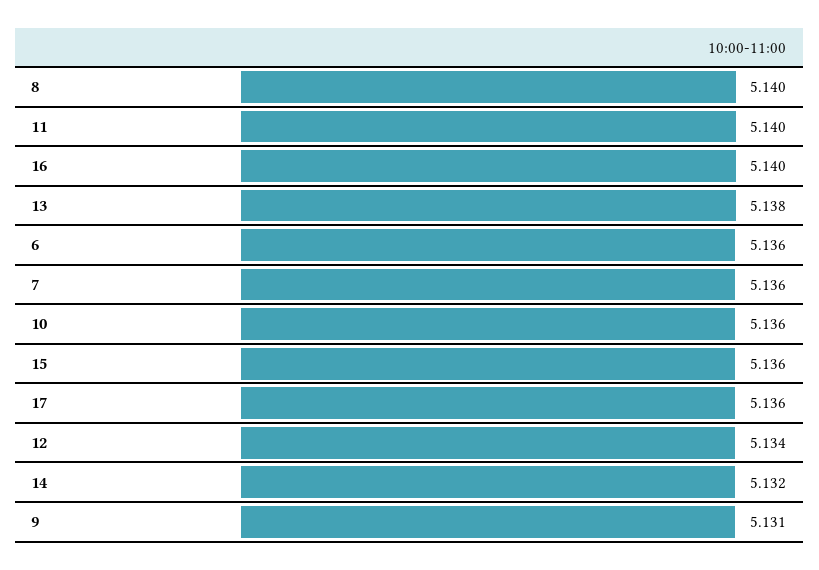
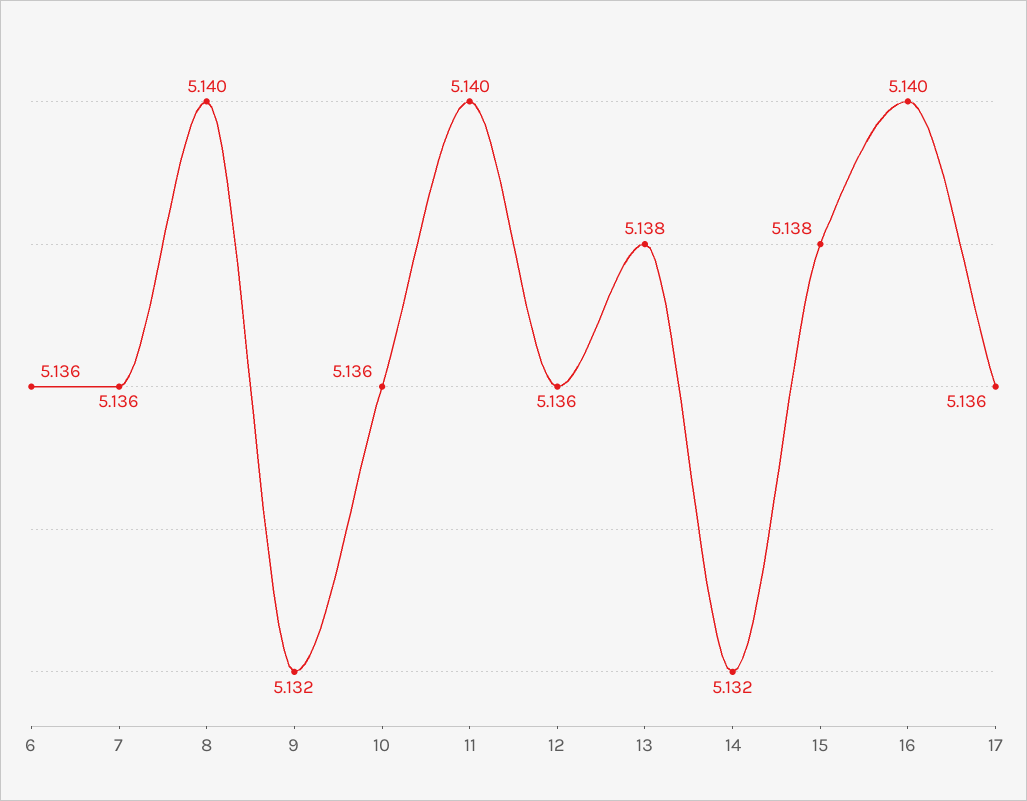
15: 5.136 -> 5.138
12: 5.134 -> 5.136
9: 5.131 -> 5.132

